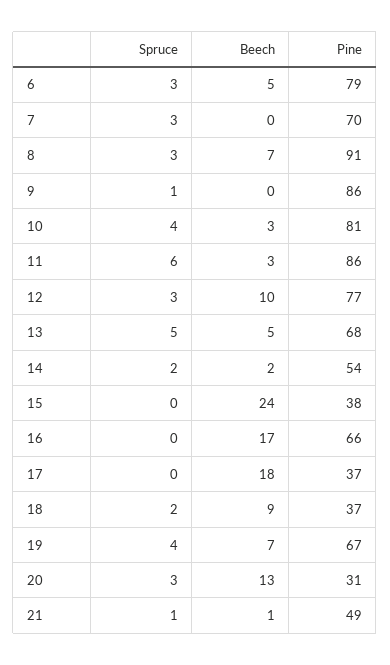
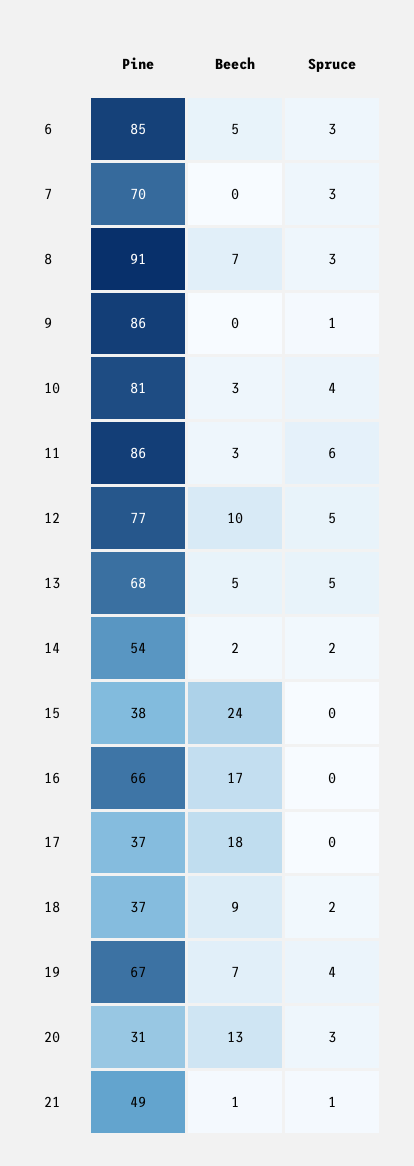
Pine, 6: 79 -> 85
Spruce, 12: 3 -> 5

